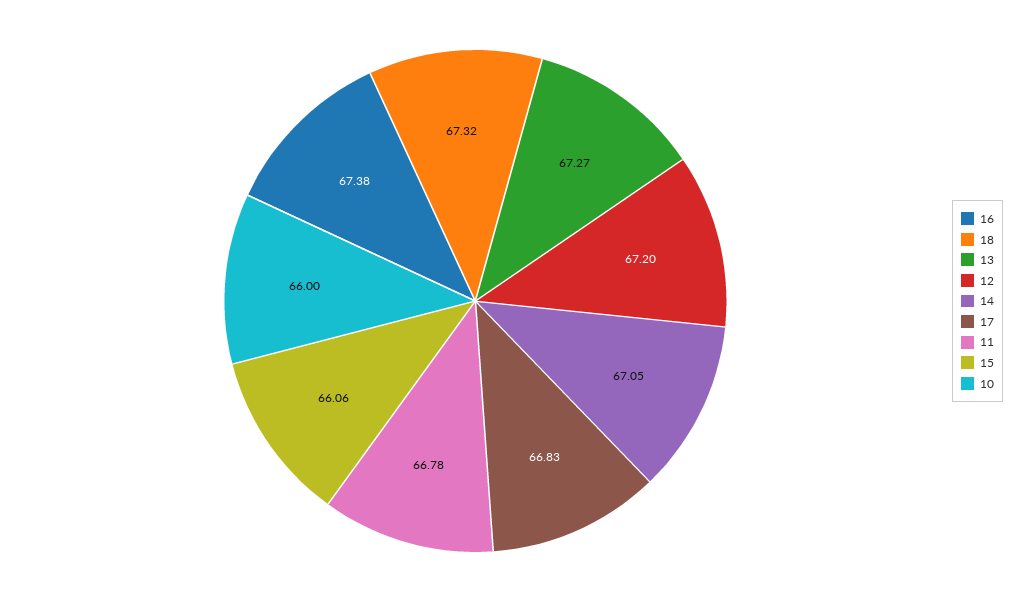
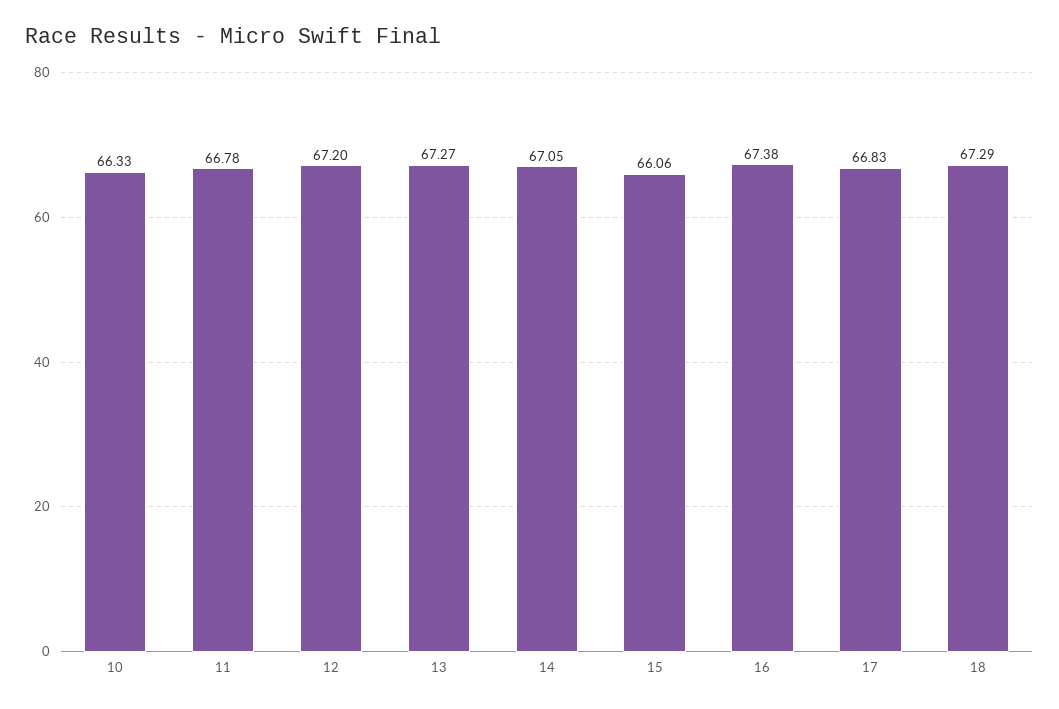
18: 67.32 -> 67.29
10: 66 -> 66.33

